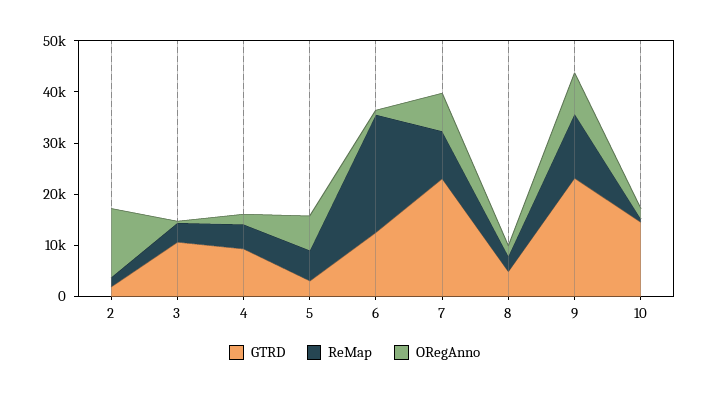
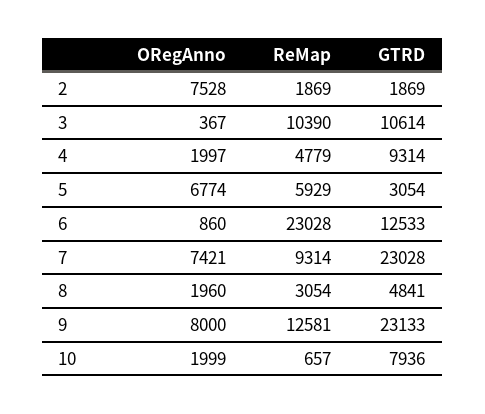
ORegAnno, 2: 14000 -> 7528
ReMap, 3: 4000 -> 10390
GTRD, 10: 14000 -> 7936

